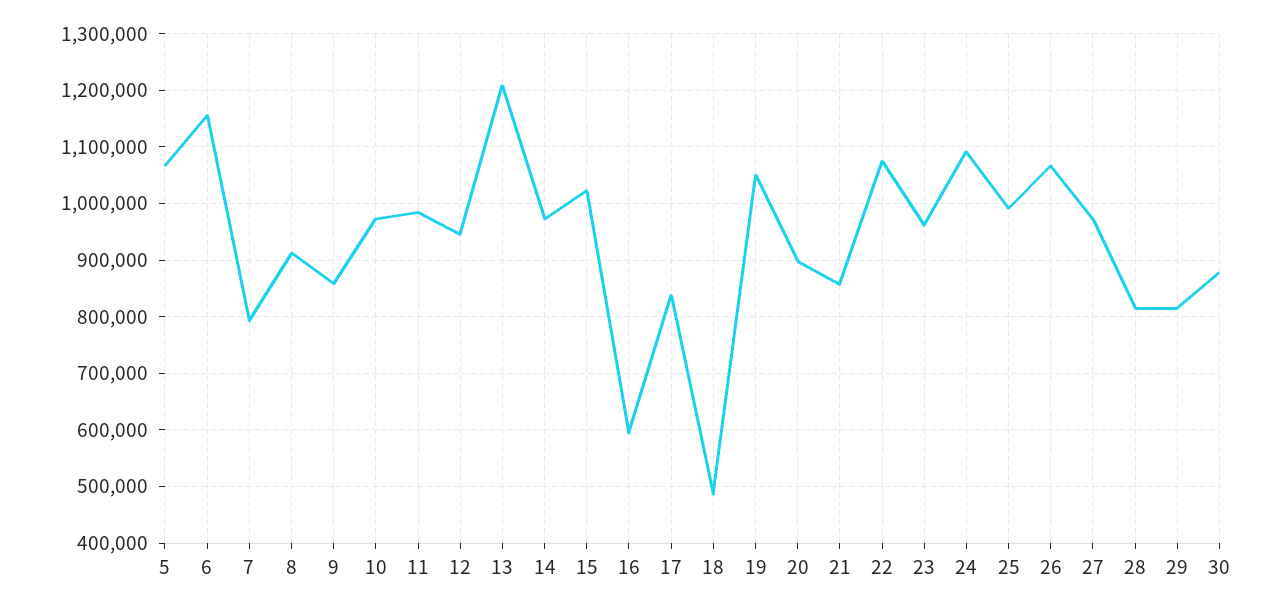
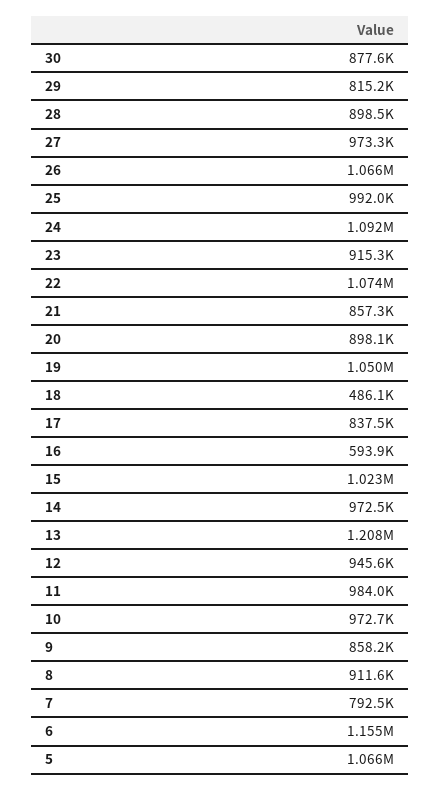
23: 960000 -> 915300
28: 820000 -> 898500

